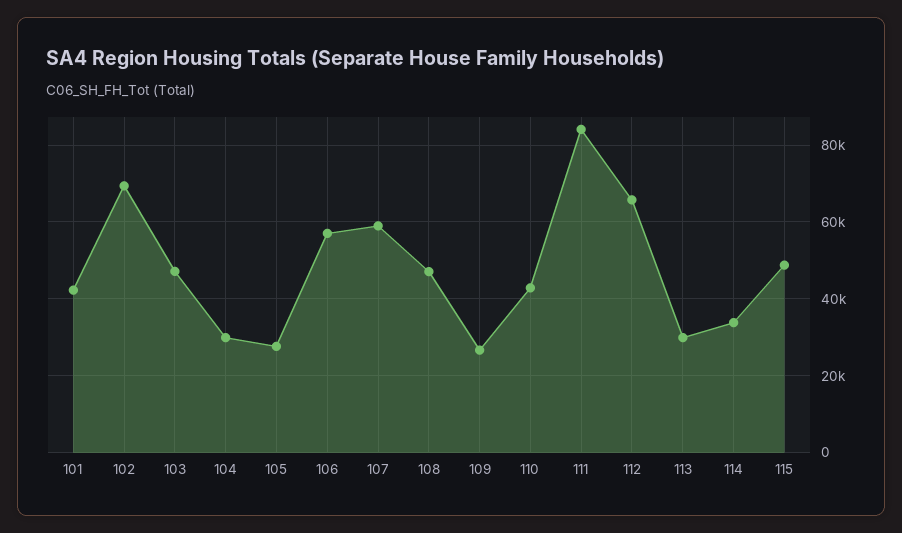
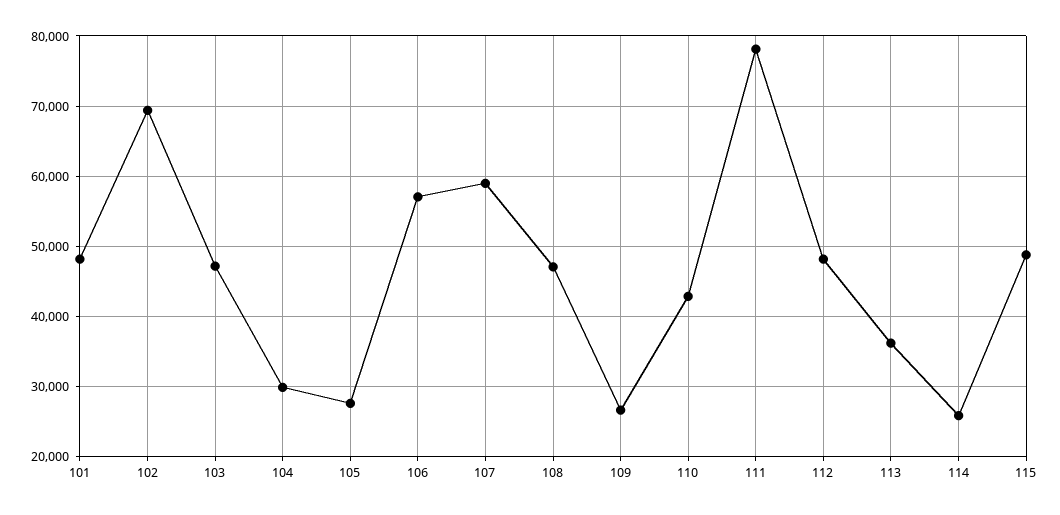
101: 42000 -> 48000
111: 84000 -> 78000
112: 66000 -> 48000
113: 30000 -> 36000
114: 34000 -> 26000

